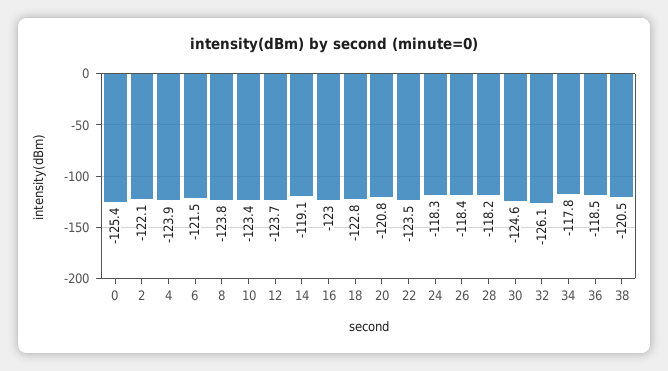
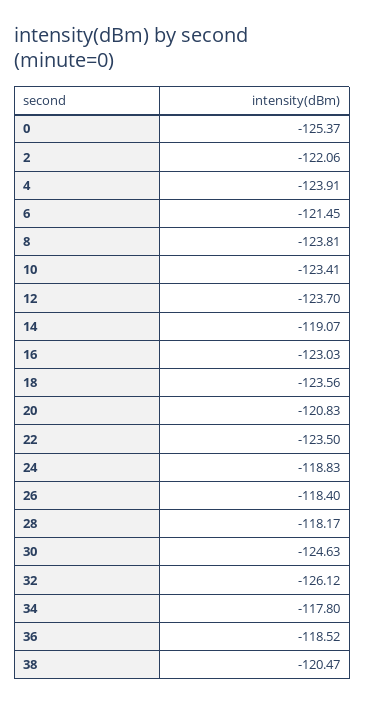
18: -122.8 -> -123.56
24: -118.3 -> -118.83

